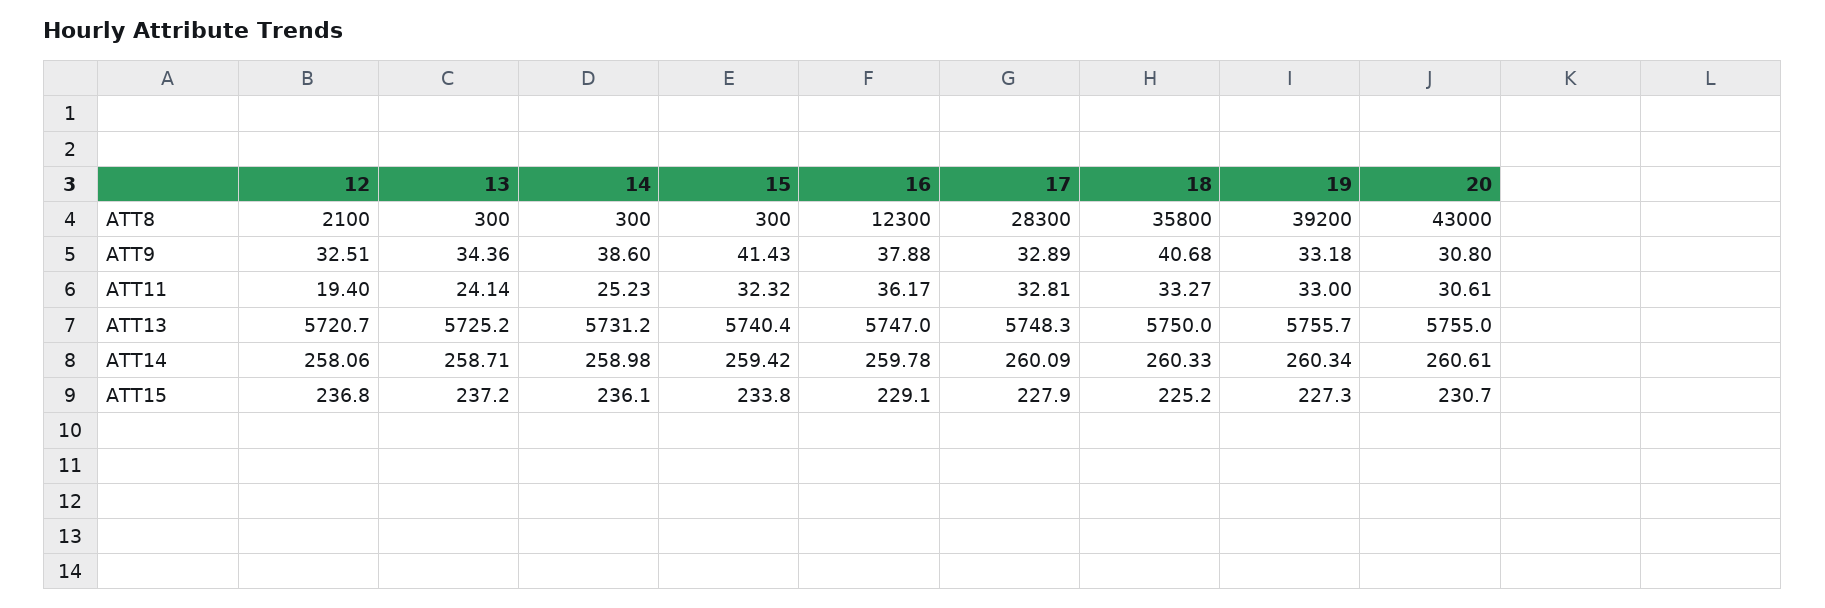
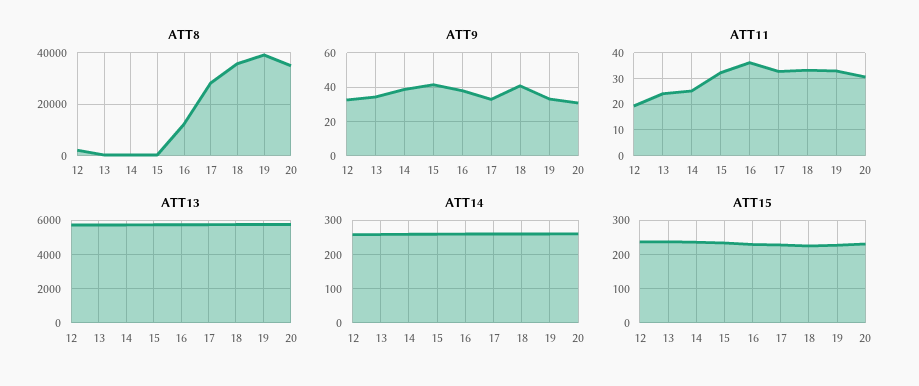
ATT8, 20: 43000 -> 35000

